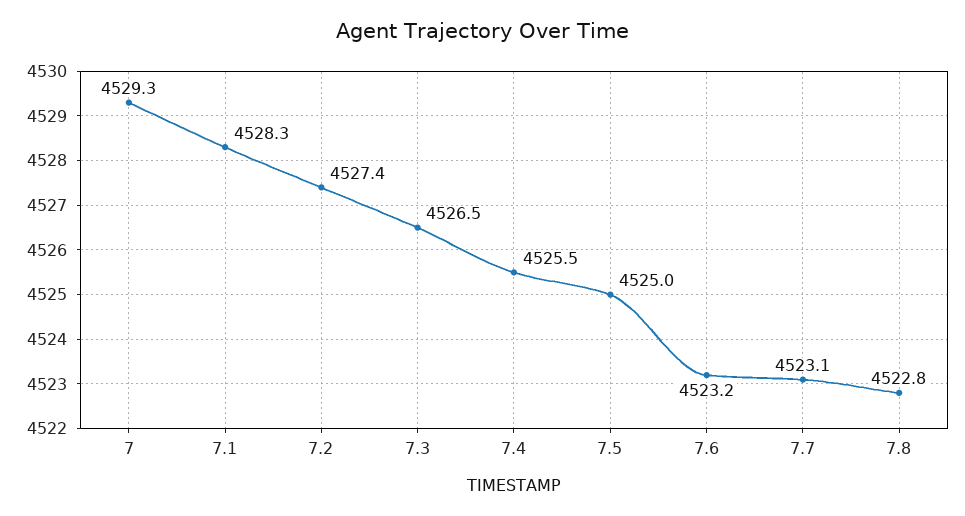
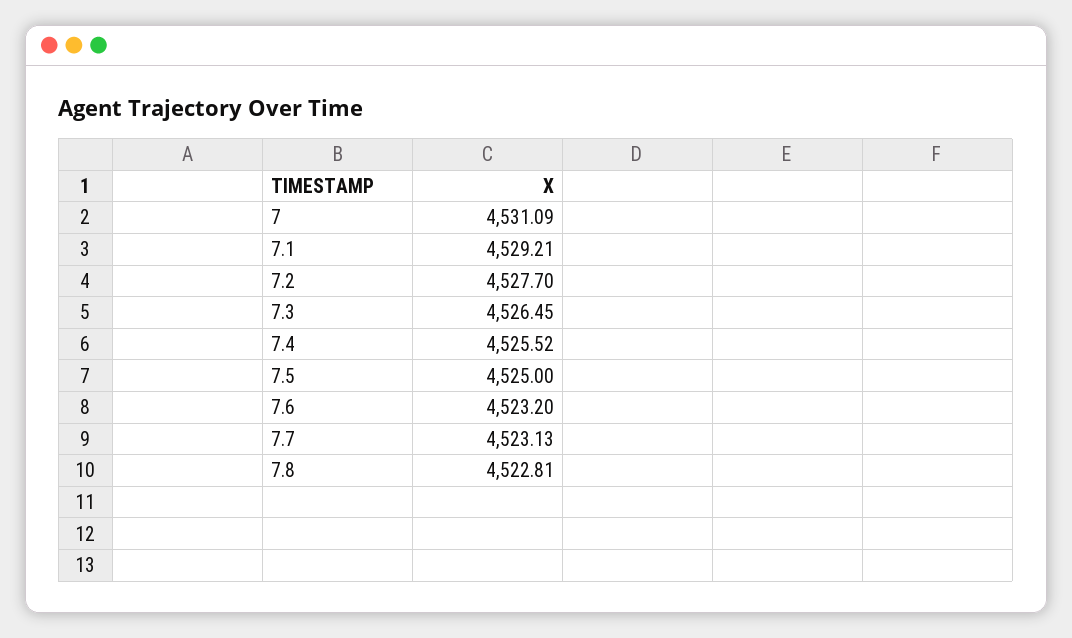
7: 4529.3 -> 4531.09
7.1: 4528.3 -> 4529.21
7.2: 4527.4 -> 4527.7

